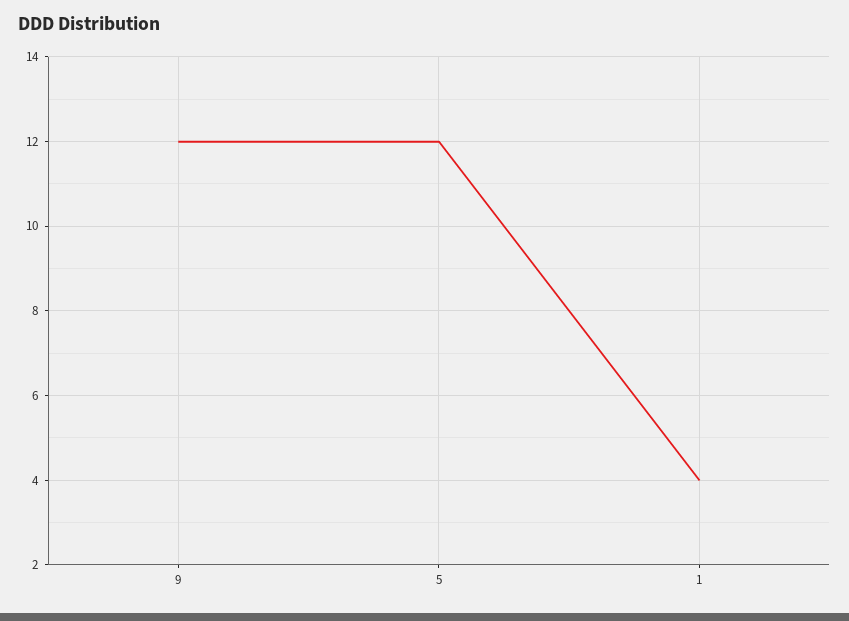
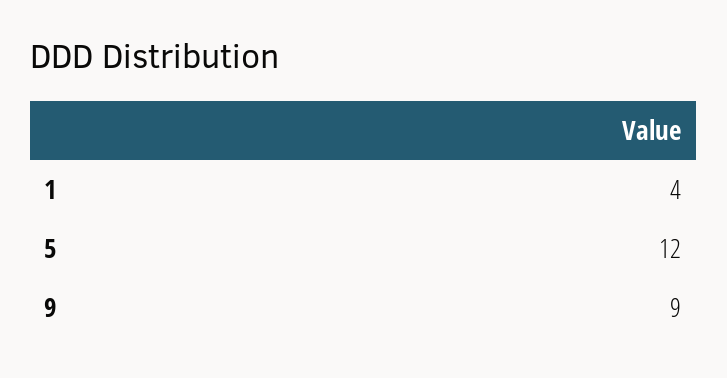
9: 12 -> 9

